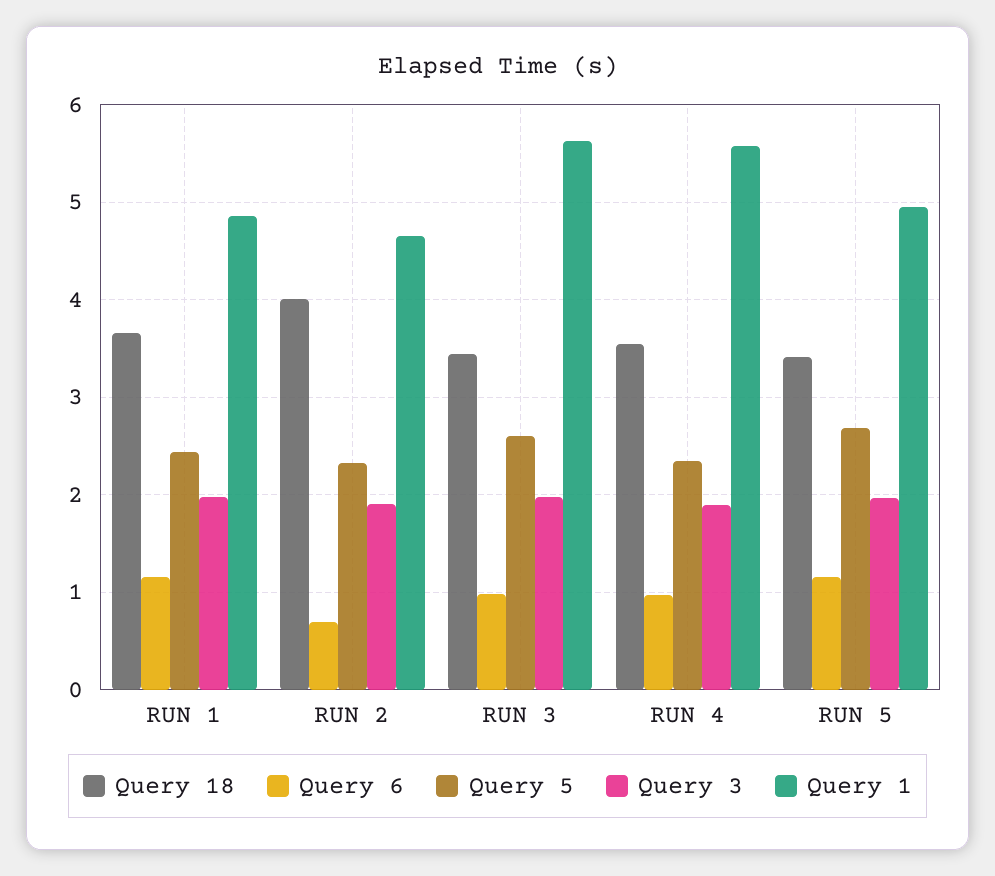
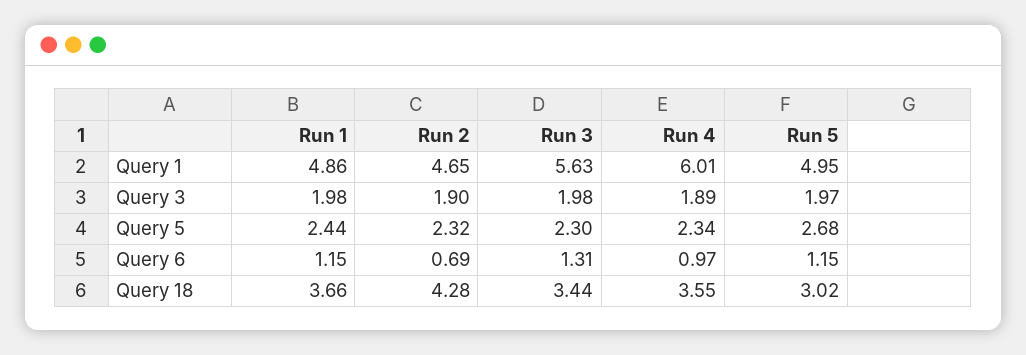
Query 18, RUN 2: 4 -> 4.28
Query 6, RUN 3: 1 -> 1.31
Query 5, RUN 3: 2.6 -> 2.3
Query 1, RUN 4: 5.6 -> 6.01
Query 18, RUN 5: 3.4 -> 3.02

